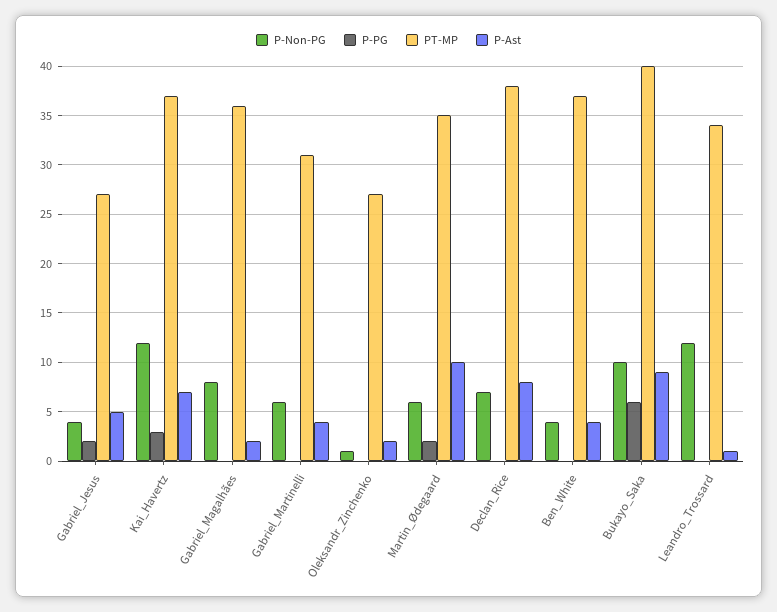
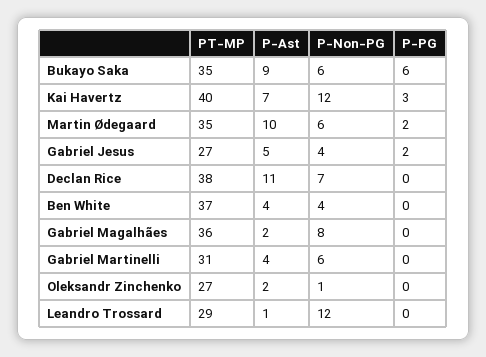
PT-MP, Kai_Havertz: 37 -> 40
P-Ast, Declan_Rice: 8 -> 11
P-Non-PG, Bukayo_Saka: 10 -> 6
PT-MP, Bukayo_Saka: 40 -> 35
PT-MP, Leandro_Trossard: 34 -> 29

